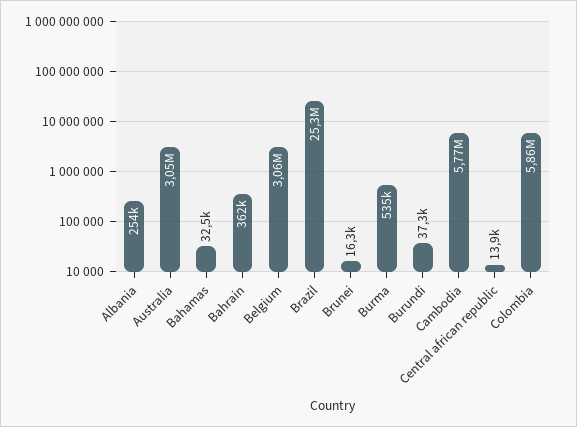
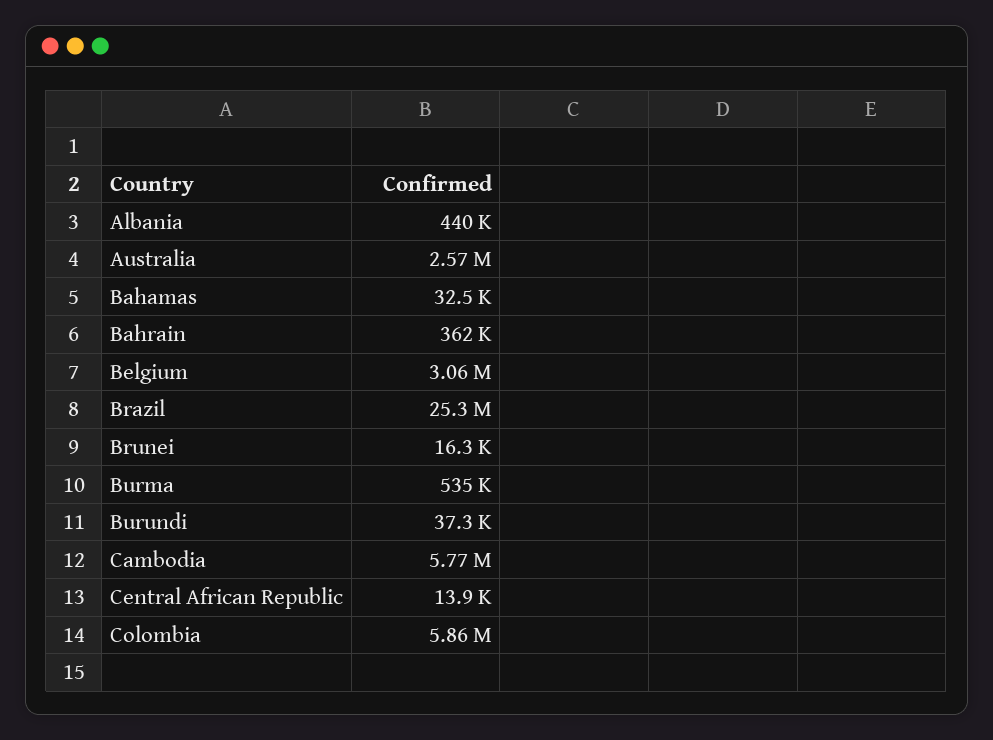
Albania: 254000 -> 440000
Australia: 3050000 -> 2570000

